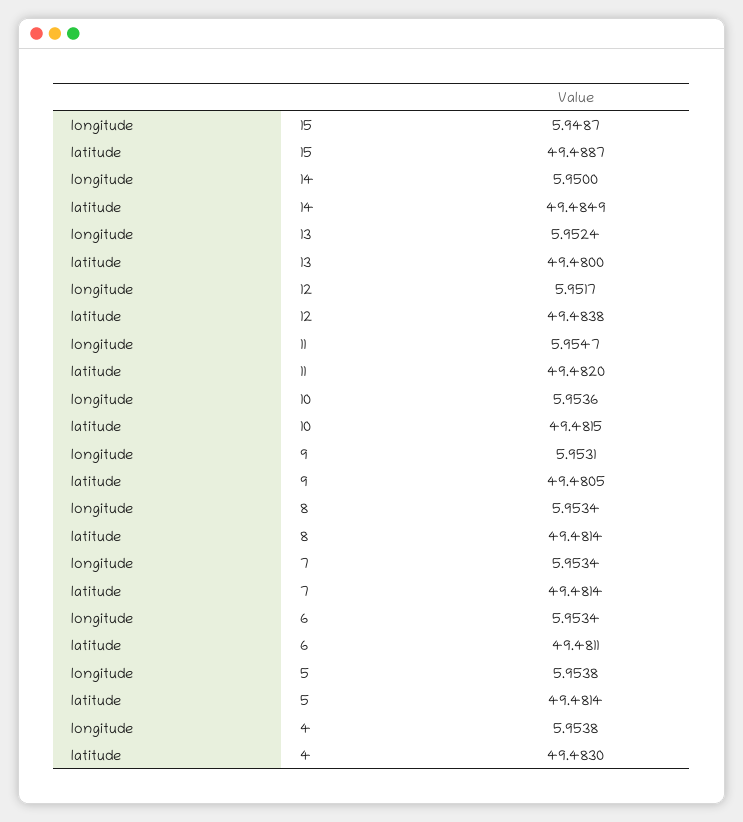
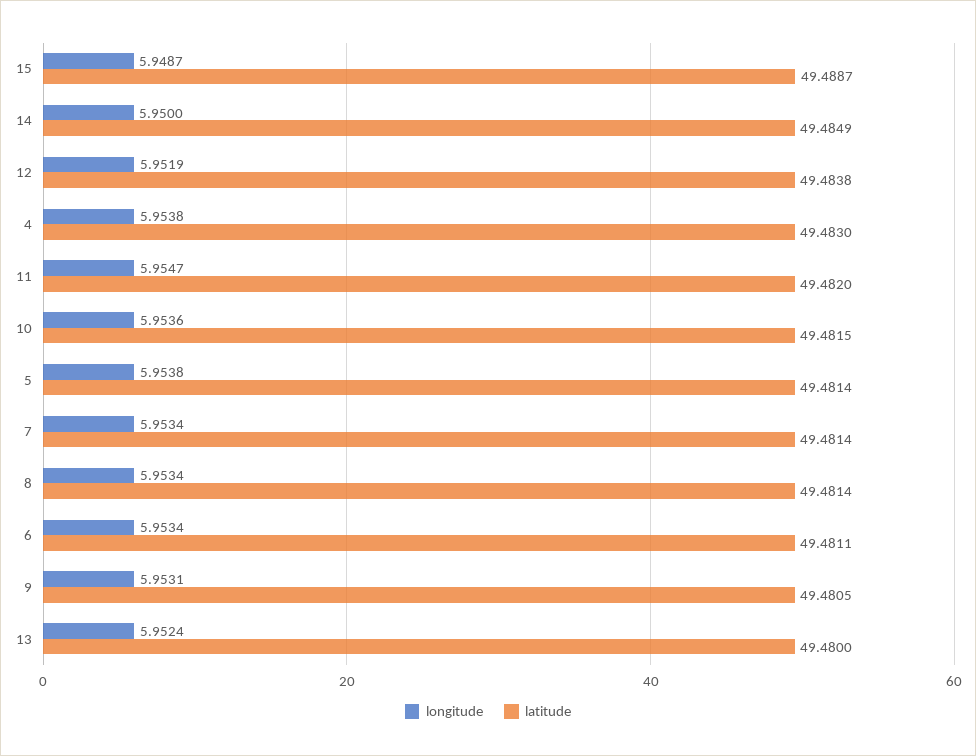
longitude, 12: 5.9517 -> 5.9519

